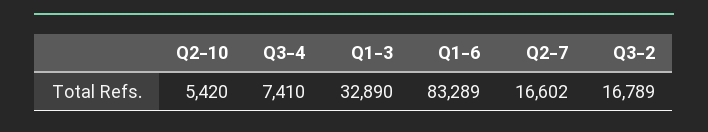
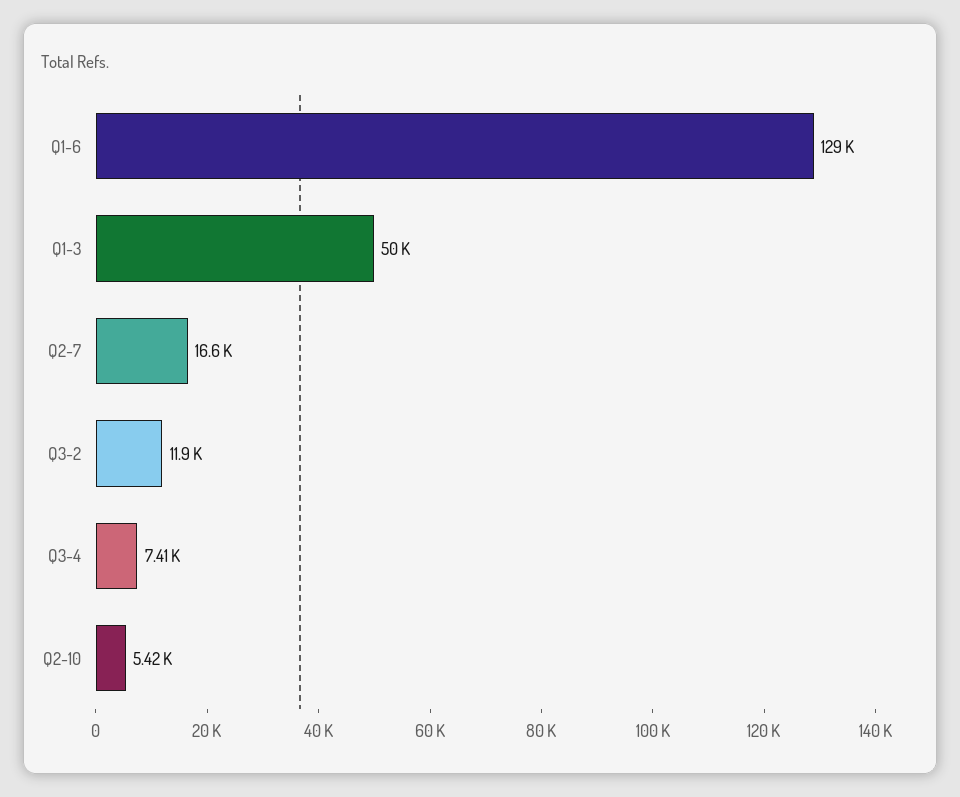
Q1-3: 32890 -> 50000
Q1-6: 83289 -> 129000
Q3-2: 16789 -> 11900

